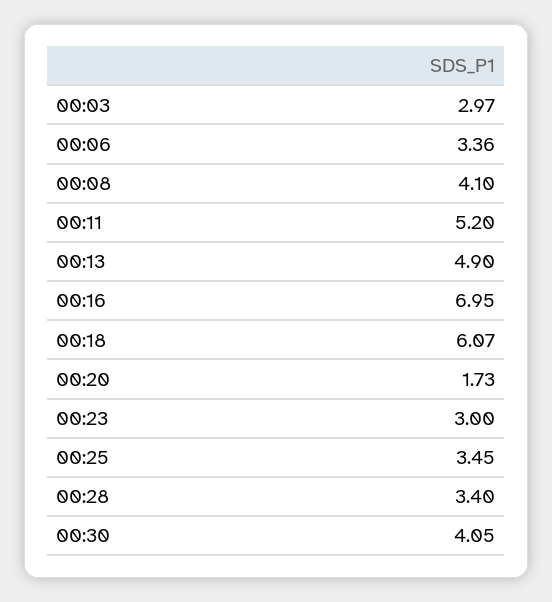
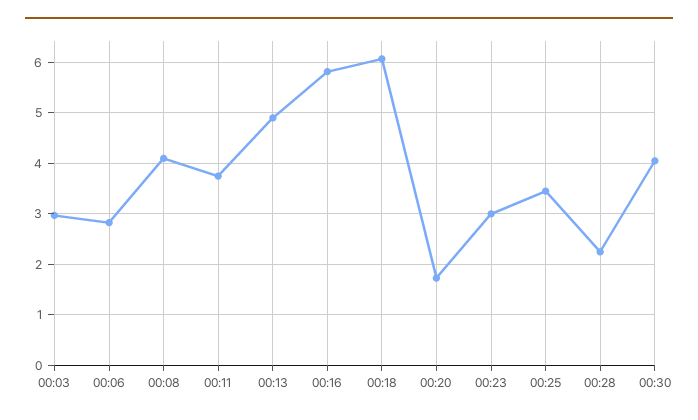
00:06: 3.36 -> 2.8
00:11: 5.2 -> 3.8
00:16: 6.95 -> 5.8
00:28: 3.4 -> 2.2

